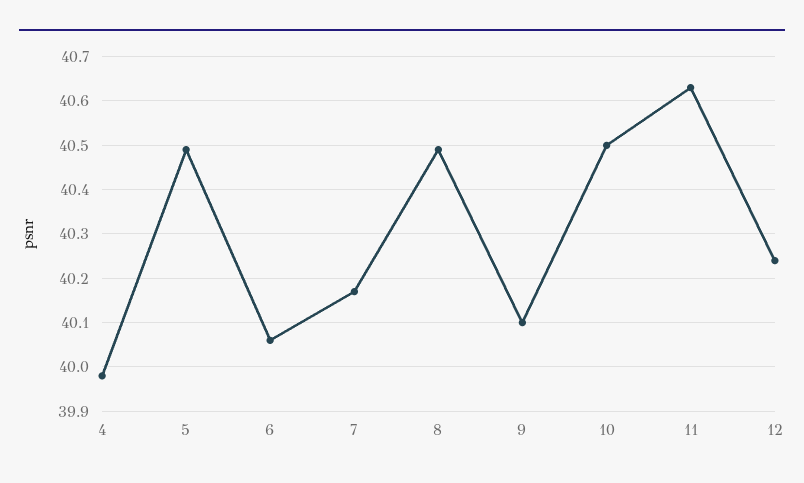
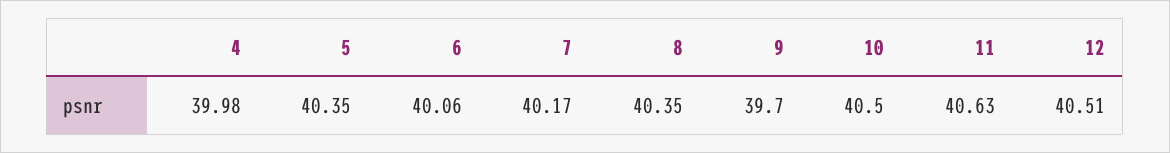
5: 40.5 -> 40.35
8: 40.5 -> 40.35
9: 40.1 -> 39.7
12: 40.25 -> 40.51

